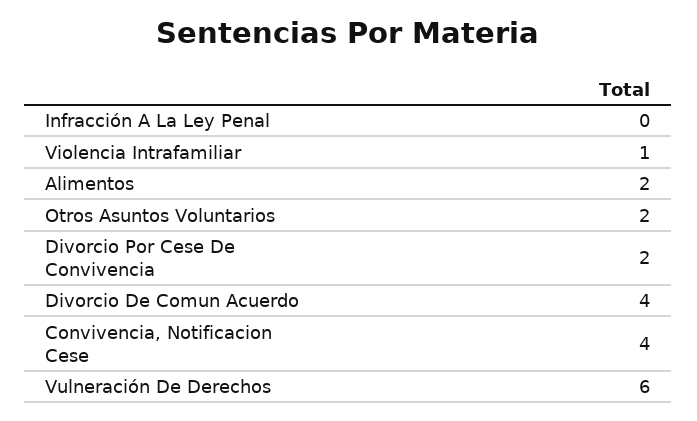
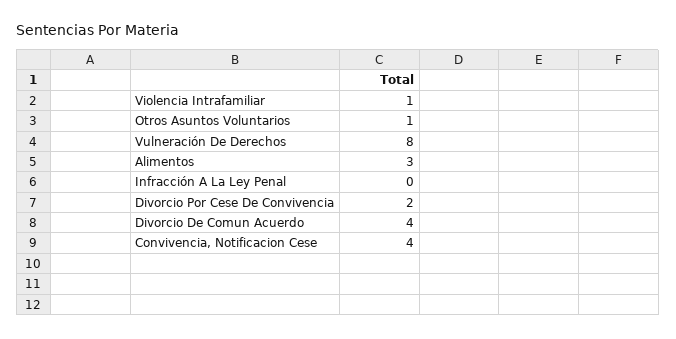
Alimentos: 2 -> 3
Otros Asuntos Voluntarios: 2 -> 1
Vulneración De Derechos: 6 -> 8

